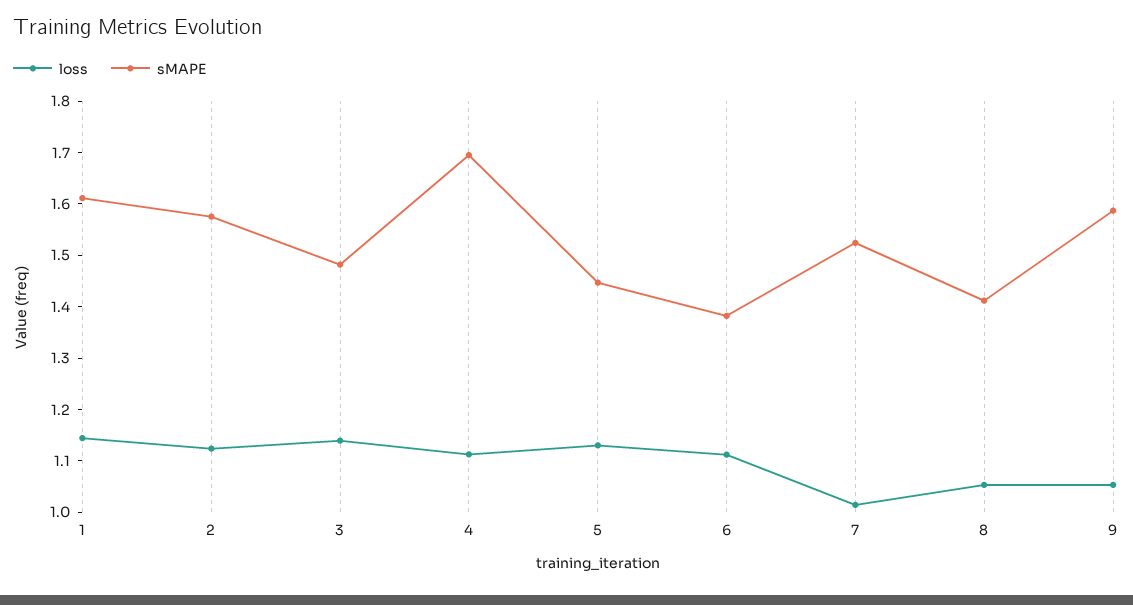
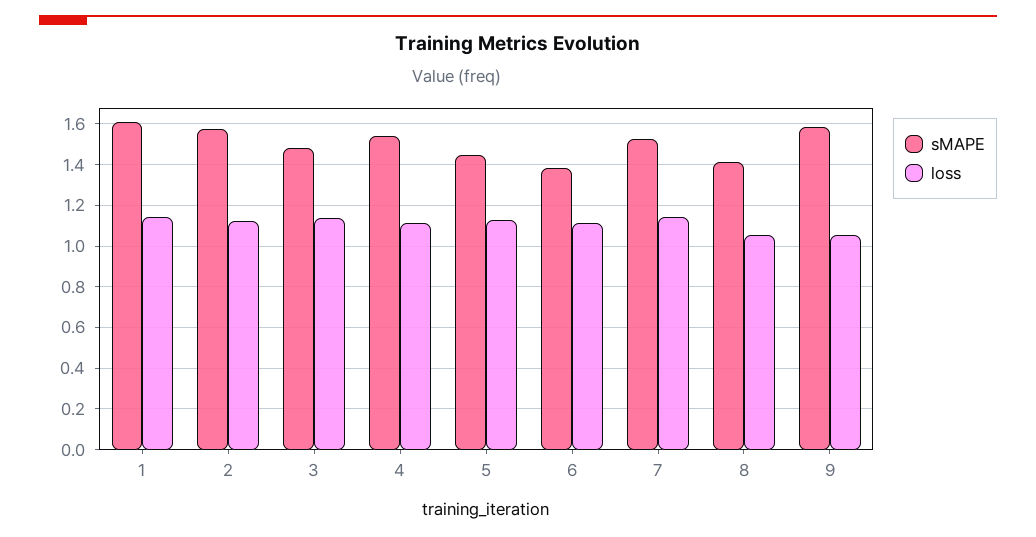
sMAPE, 4: 1.7 -> 1.55
loss, 7: 1.02 -> 1.15

